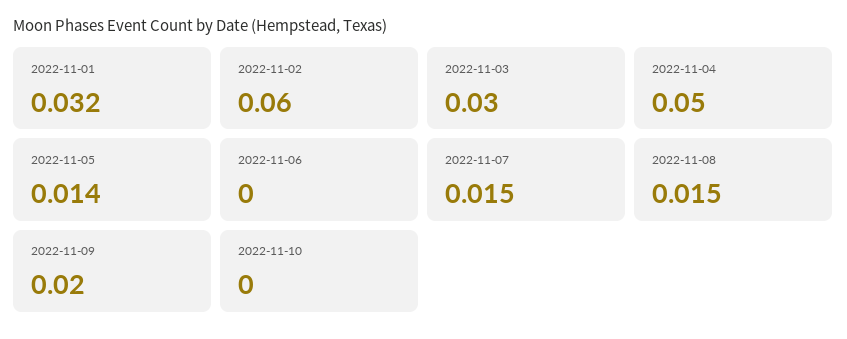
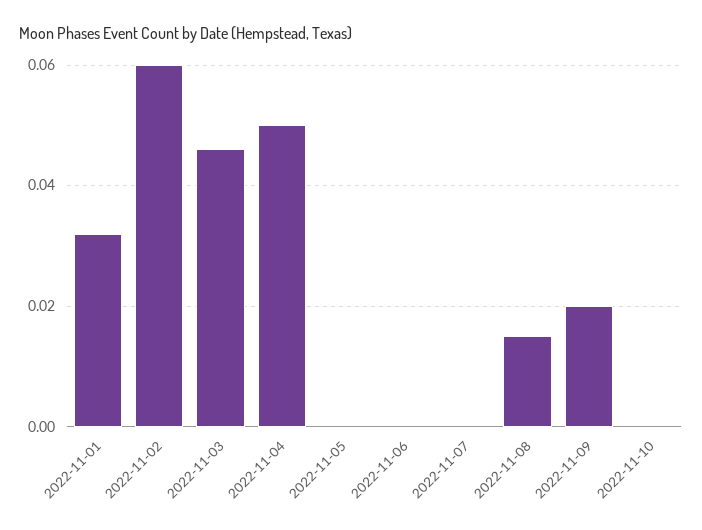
2022-11-03: 0.03 -> 0.045
2022-11-05: 0.014 -> 0
2022-11-07: 0.015 -> 0

